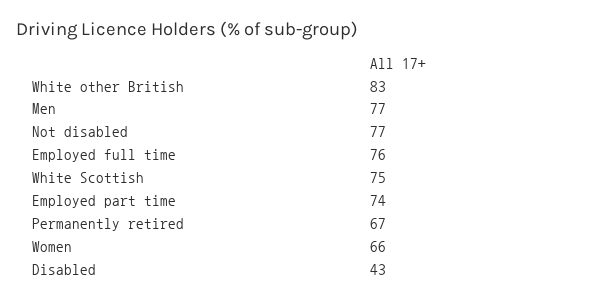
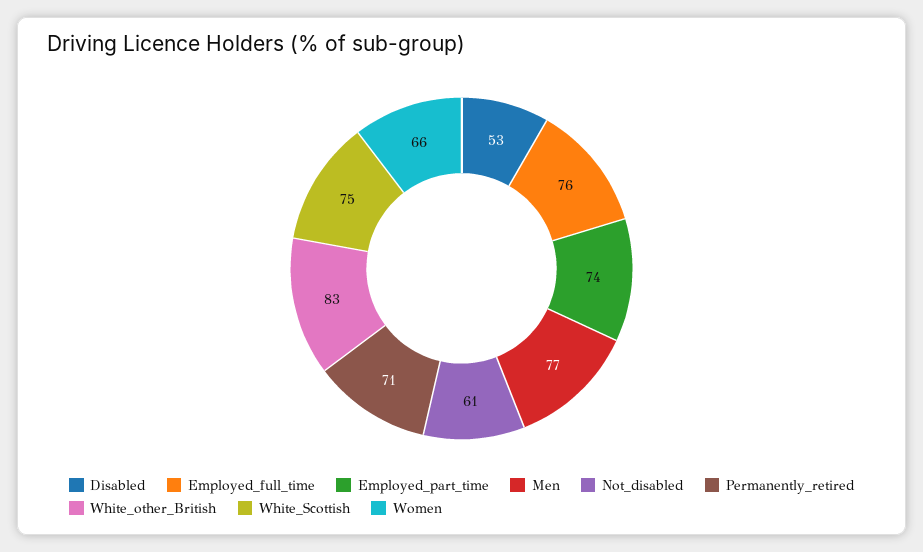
Not disabled: 77 -> 61
Permanently retired: 67 -> 71
Disabled: 43 -> 53

